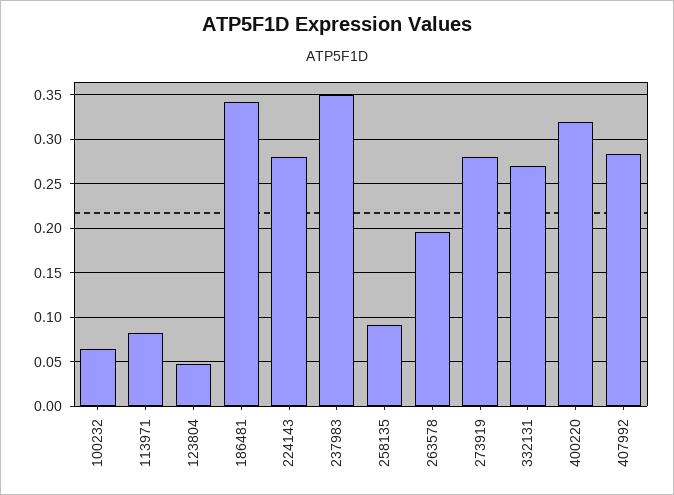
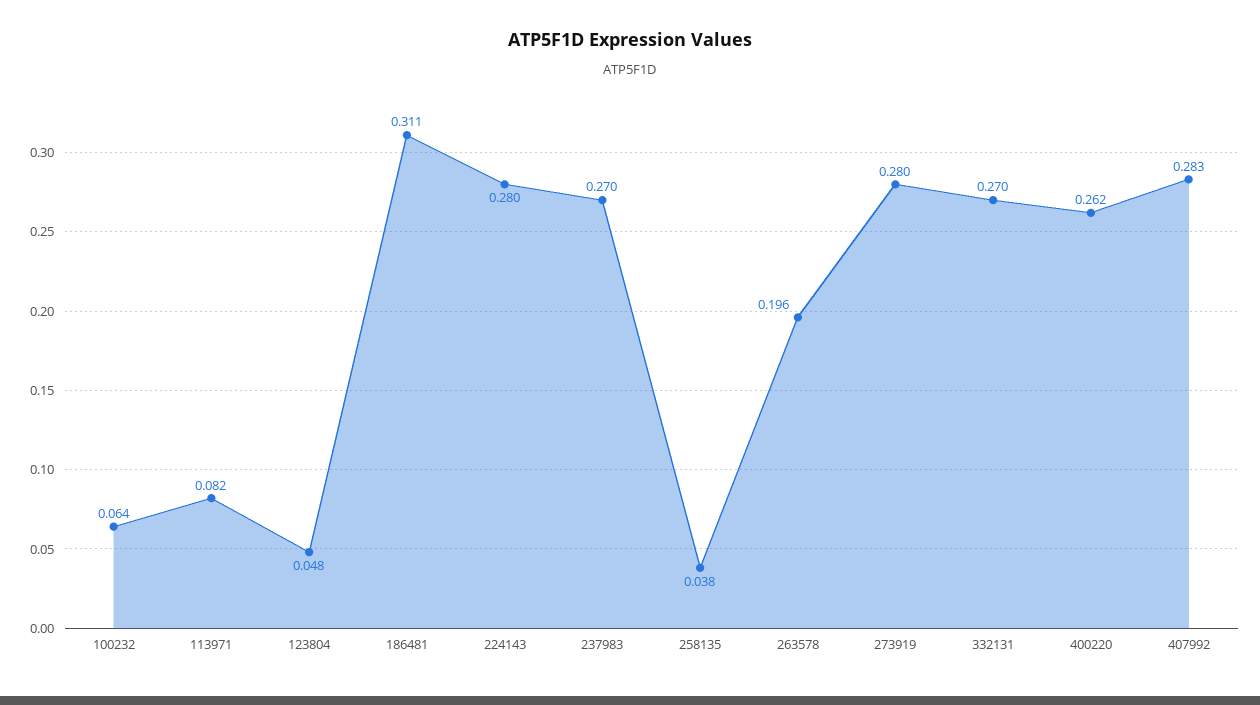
186481: 0.34 -> 0.311
237983: 0.35 -> 0.27
258135: 0.09 -> 0.038
400220: 0.32 -> 0.262

